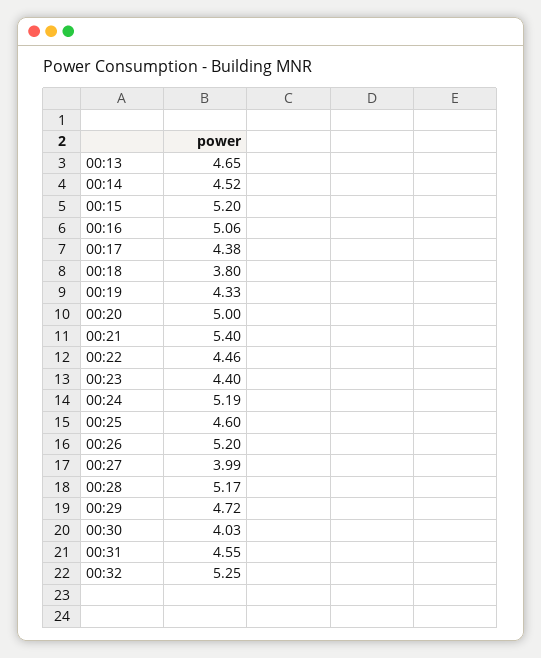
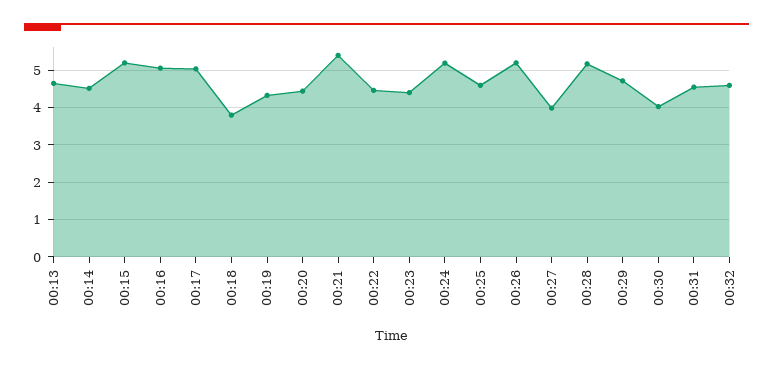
00:17: 4.38 -> 5
00:20: 5 -> 4.4
00:32: 5.25 -> 4.6

